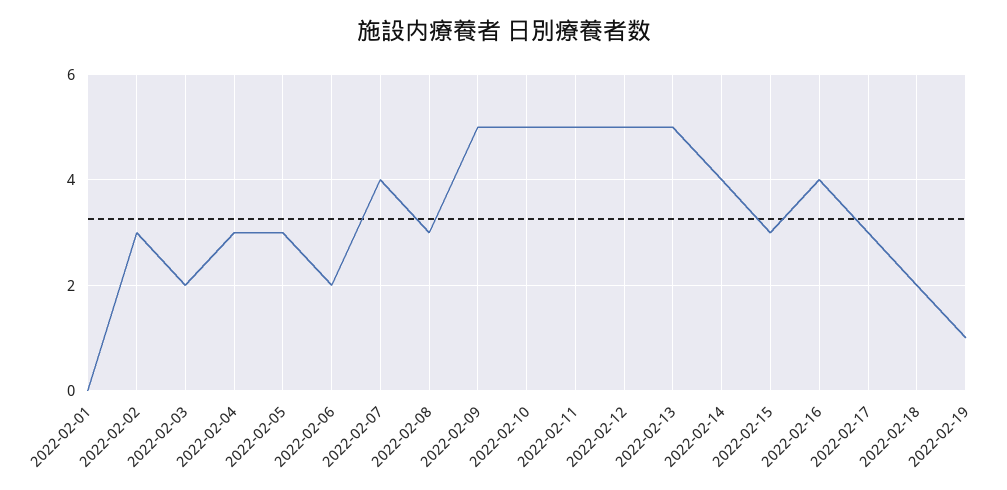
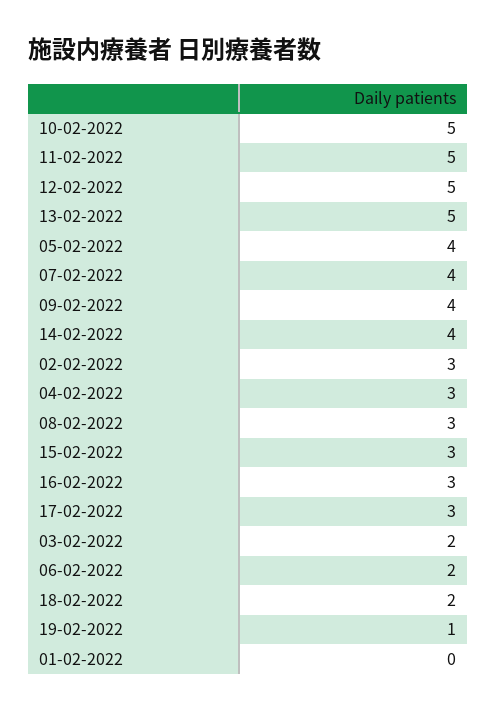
2022-02-05: 3 -> 4
2022-02-09: 5 -> 4
2022-02-16: 4 -> 3

